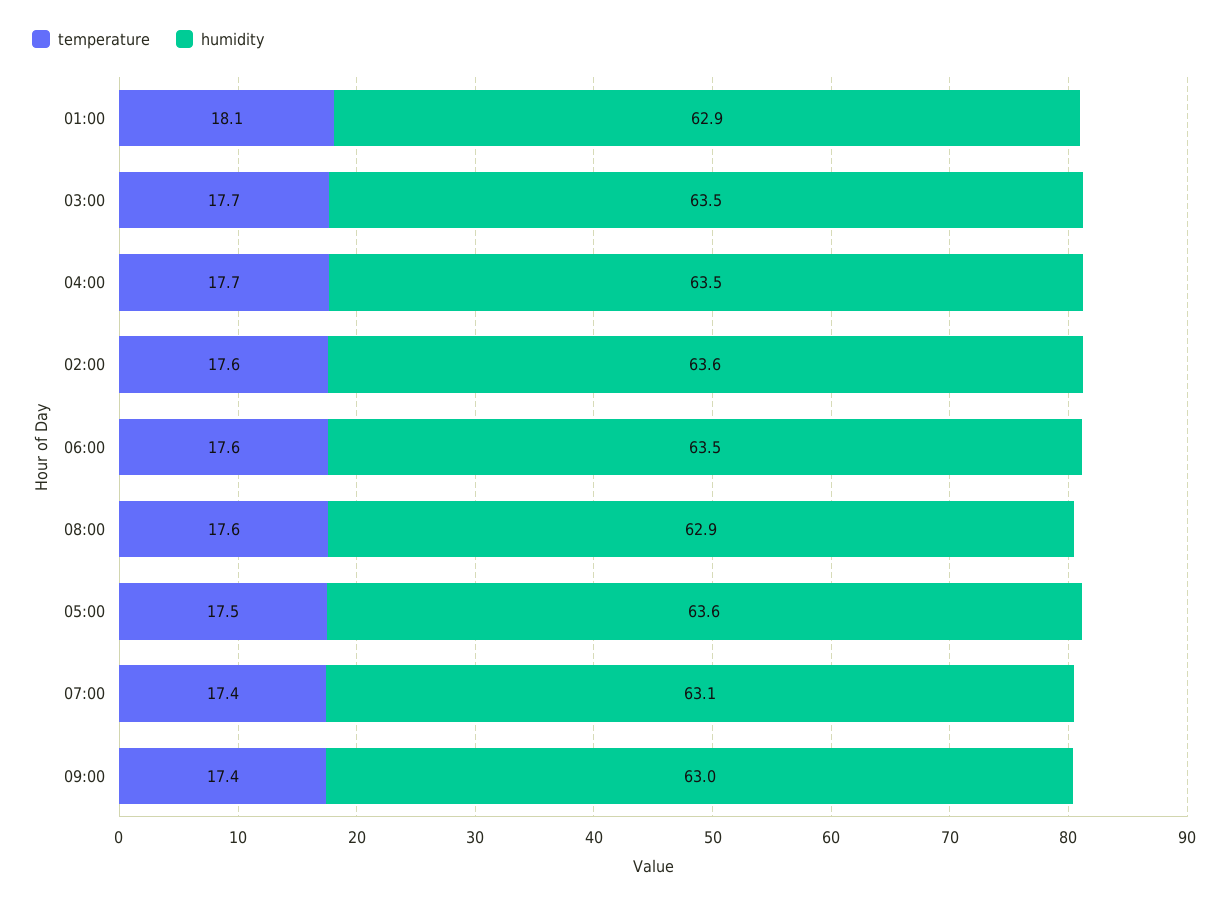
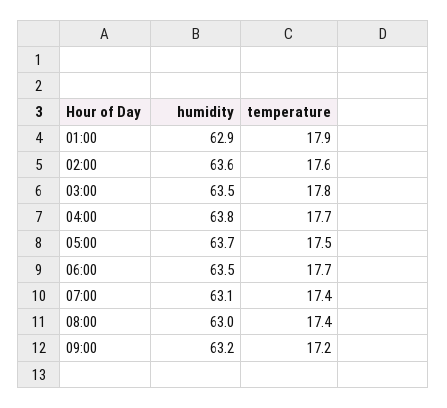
temperature, 01:00: 18.1 -> 17.9
temperature, 03:00: 17.7 -> 17.8
humidity, 04:00: 63.5 -> 63.8
temperature, 06:00: 17.6 -> 17.7
temperature, 08:00: 17.6 -> 17.4
humidity, 08:00: 62.9 -> 63
humidity, 05:00: 63.6 -> 63.7
temperature, 09:00: 17.4 -> 17.2
humidity, 09:00: 63 -> 63.2

